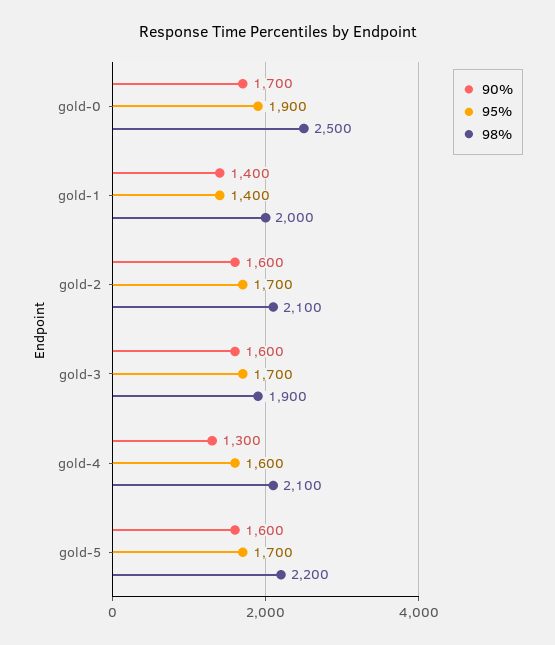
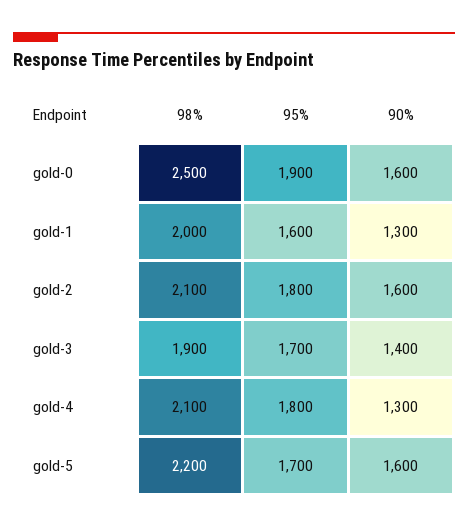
90%, gold-0: 1700 -> 1600
90%, gold-1: 1400 -> 1300
95%, gold-1: 1400 -> 1600
95%, gold-2: 1700 -> 1800
90%, gold-3: 1600 -> 1400
95%, gold-4: 1600 -> 1800

